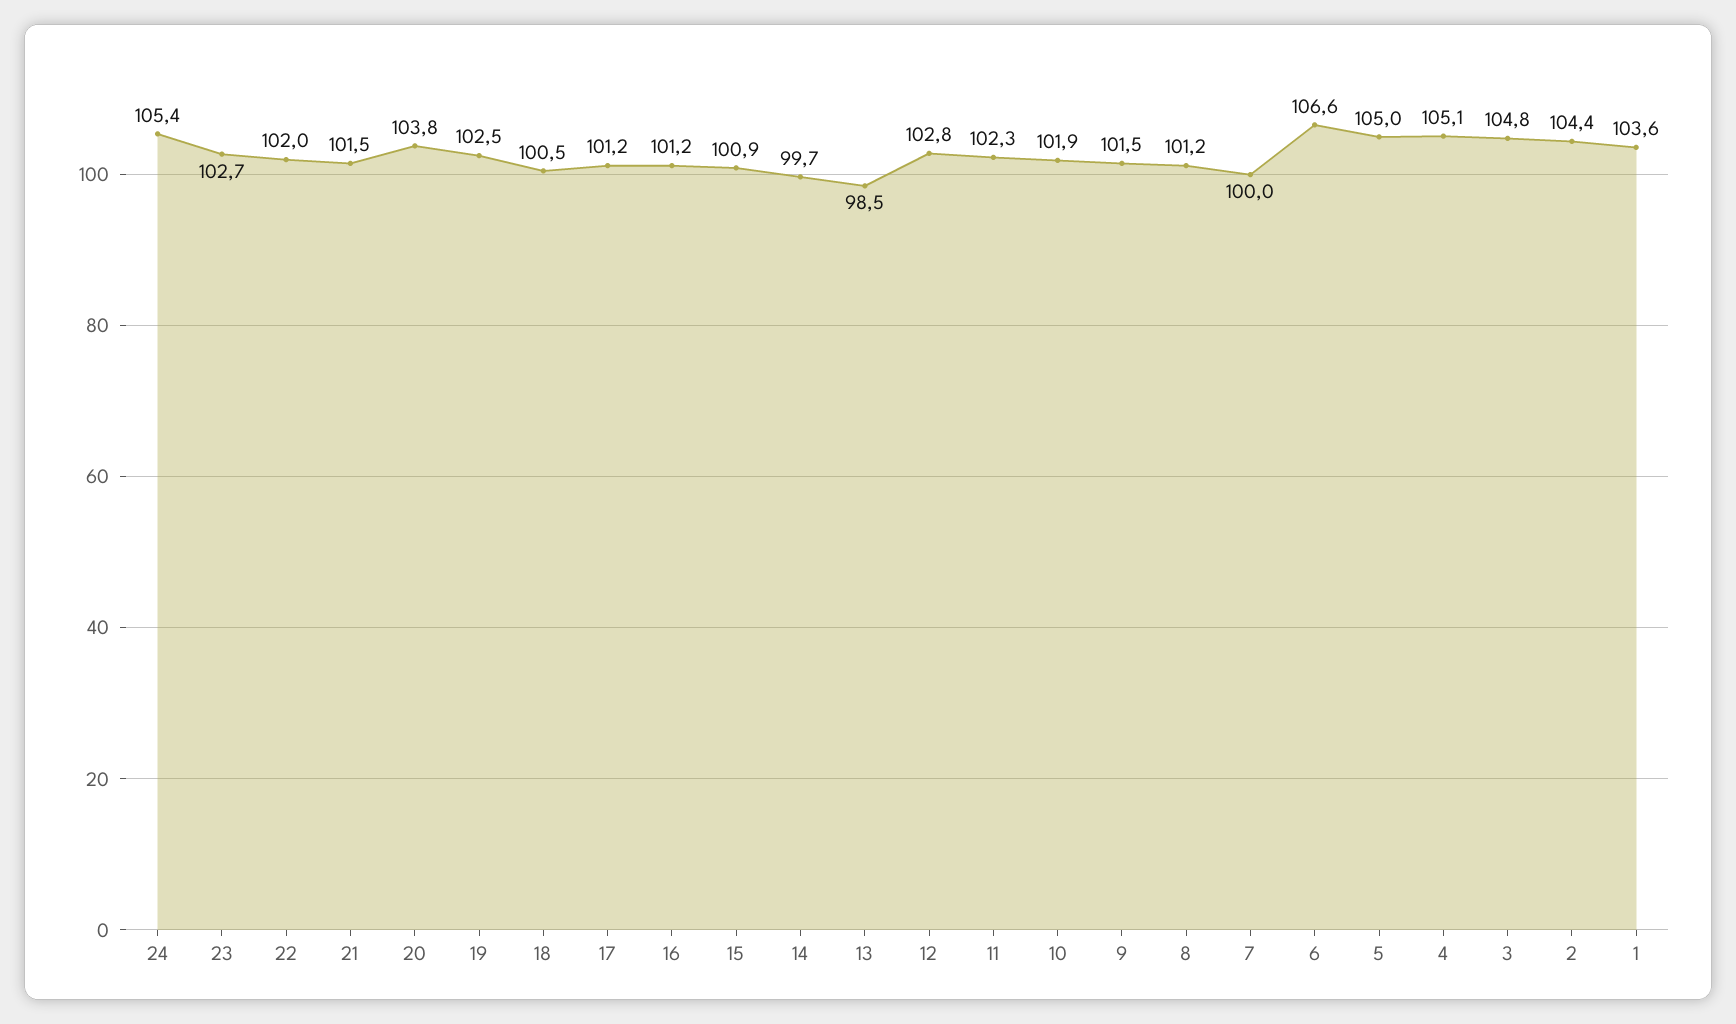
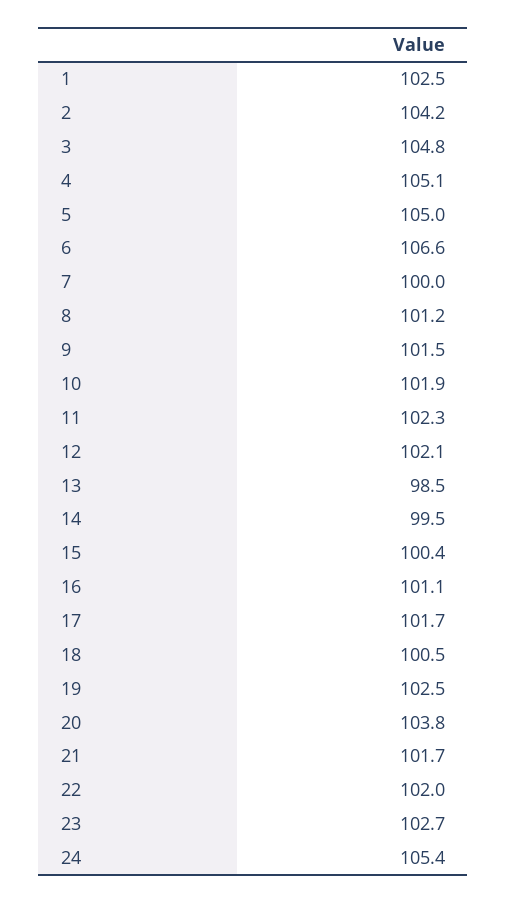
21: 101.5 -> 101.7
17: 101.2 -> 101.7
16: 101.2 -> 101.1
15: 100.9 -> 100.4
14: 99.7 -> 99.5
12: 102.8 -> 102.1
2: 104.4 -> 104.2
1: 103.6 -> 102.5

